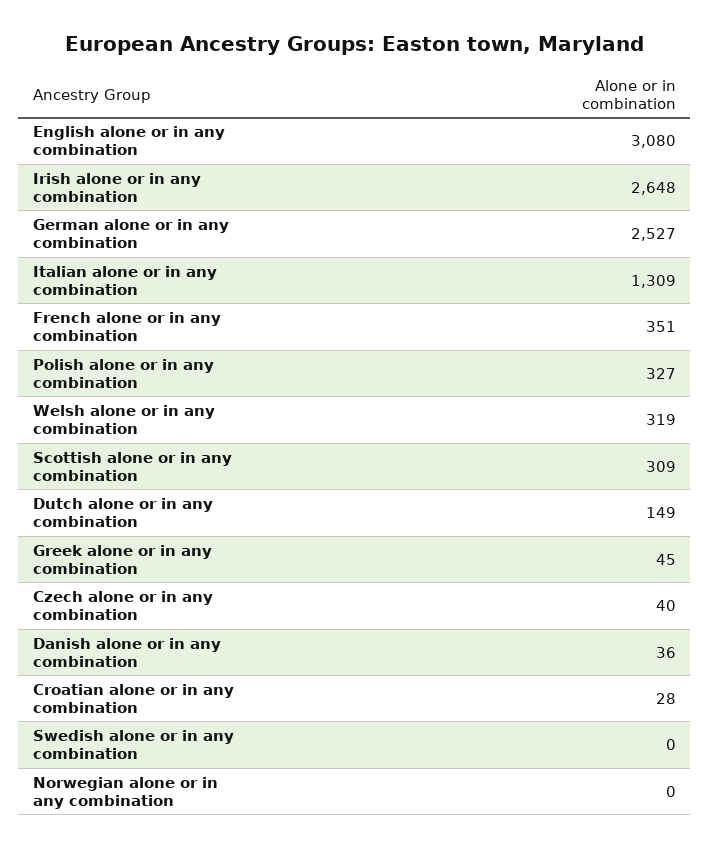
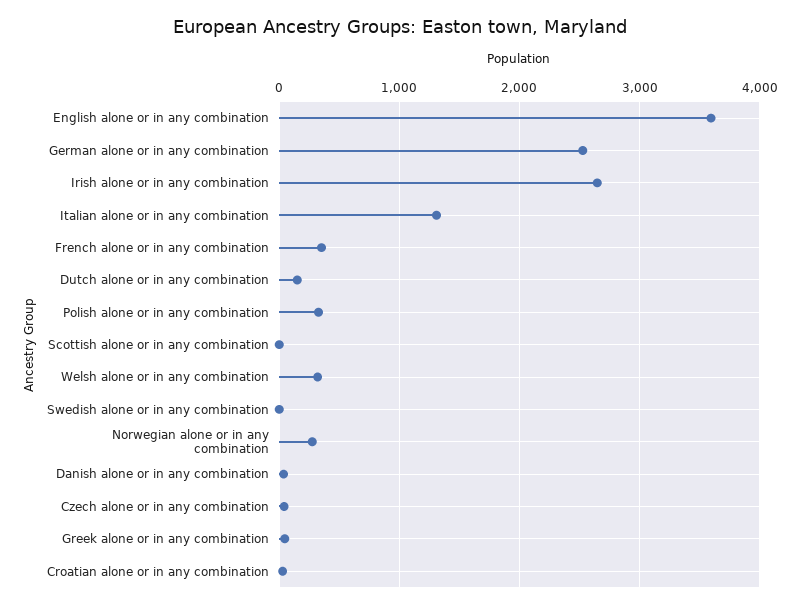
English alone or in any combination: 3080 -> 3600
Scottish alone or in any combination: 309 -> 0
Norwegian alone or in any combination: 0 -> 300

